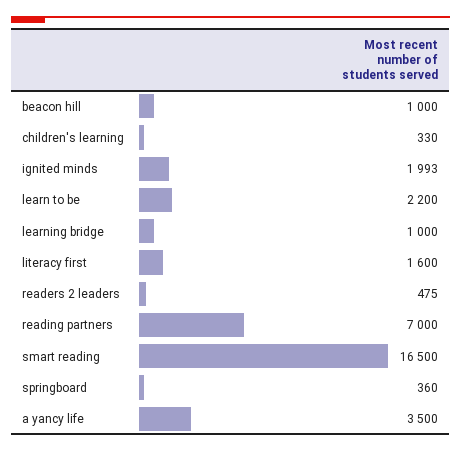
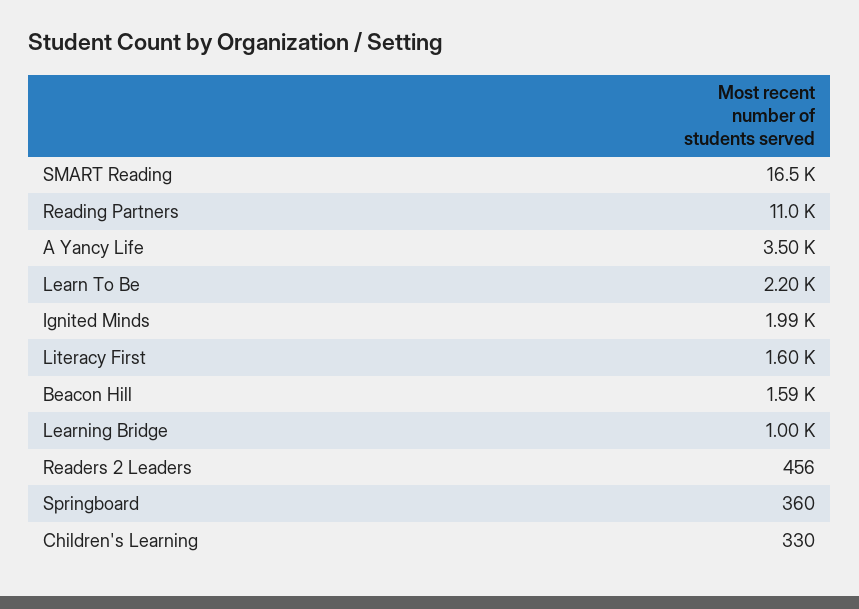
beacon hill: 1000 -> 1590
readers 2 leaders: 475 -> 456
reading partners: 7000 -> 11000

